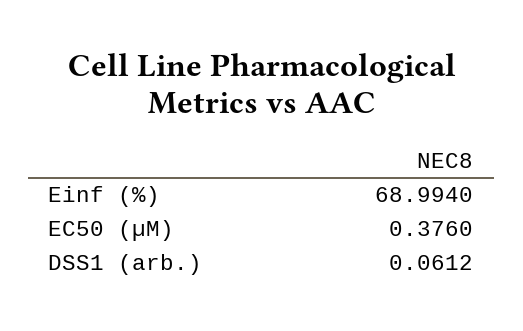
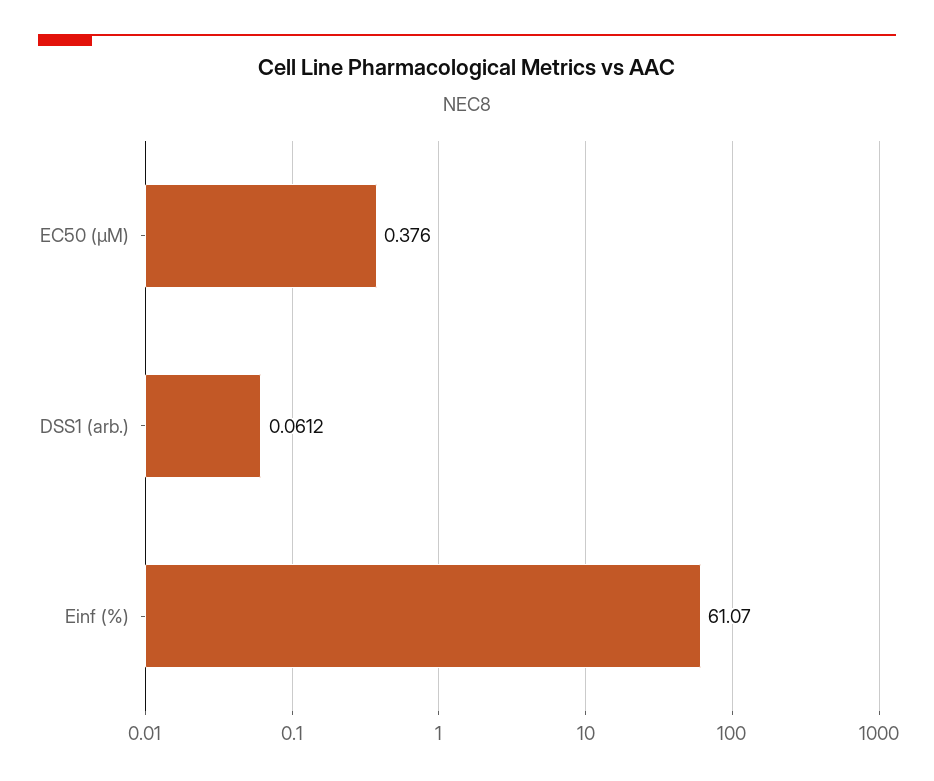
Einf (%): 68.994 -> 61.07

